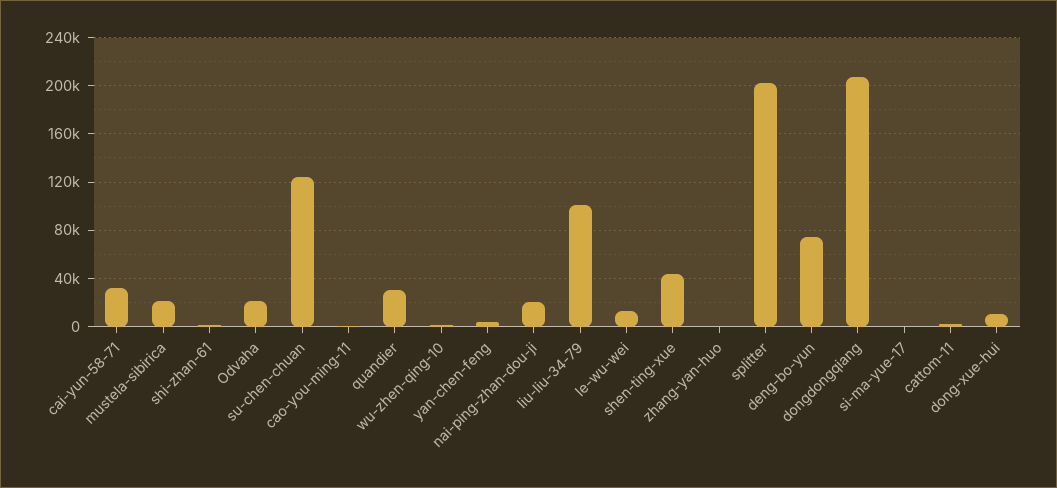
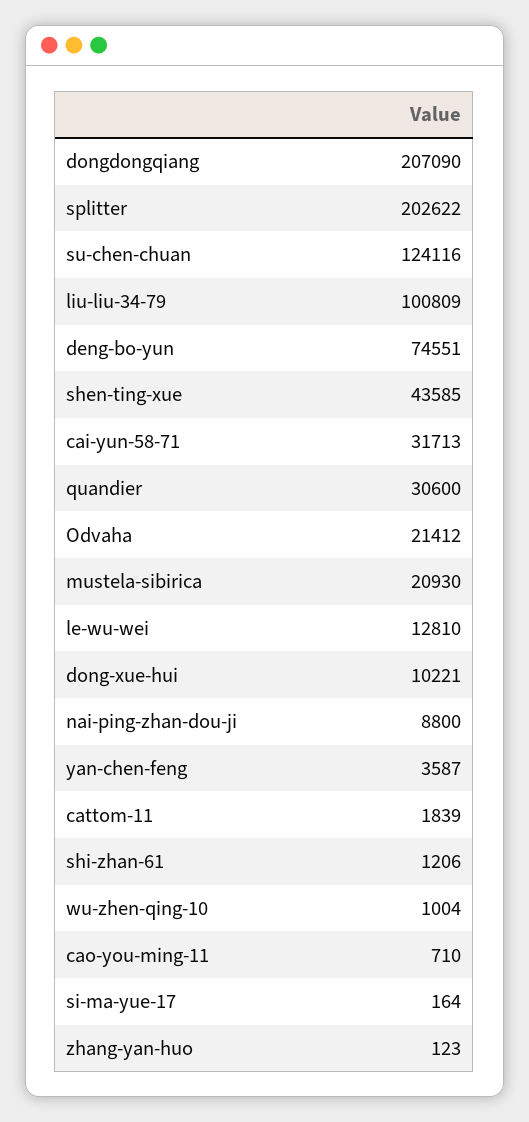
nai-ping-zhan-dou-ji: 20000 -> 8800

